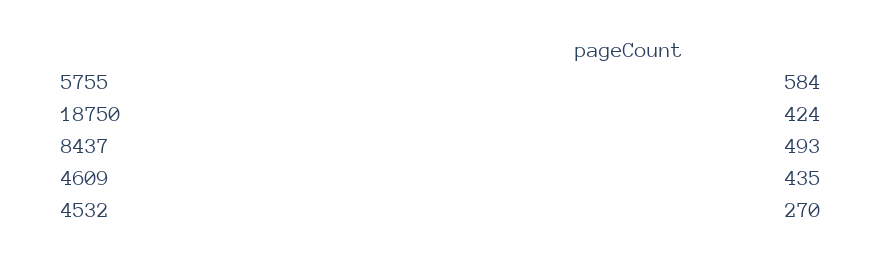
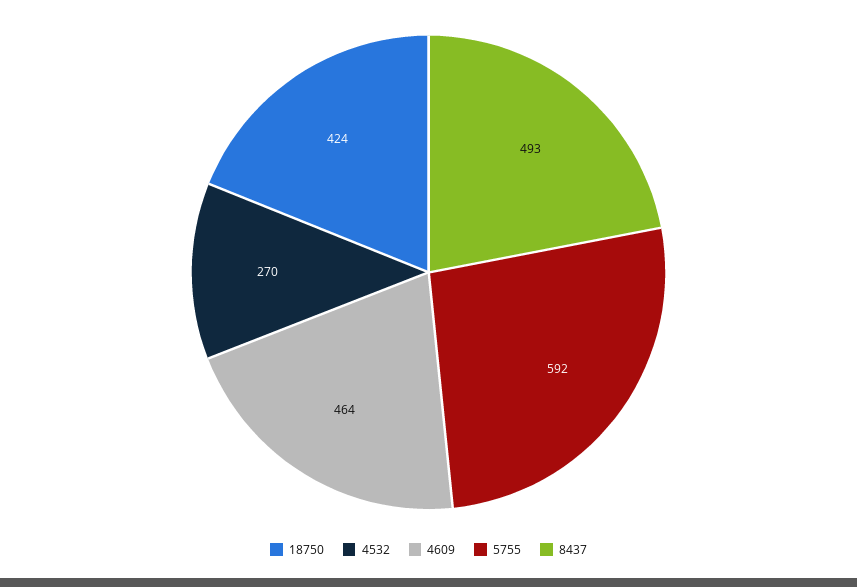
5755: 584 -> 592
4609: 435 -> 464

